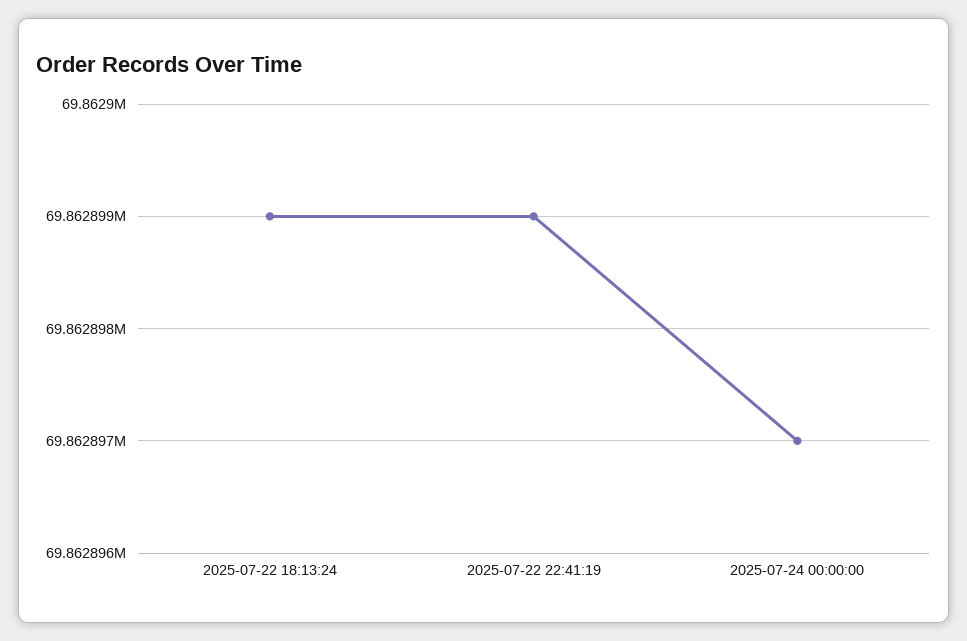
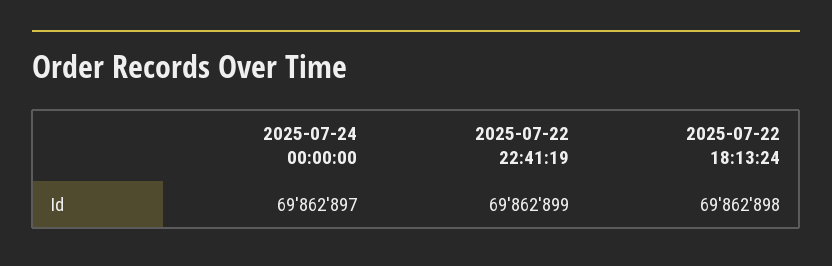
2025-07-22 18:13:24: 69862899 -> 69862898

